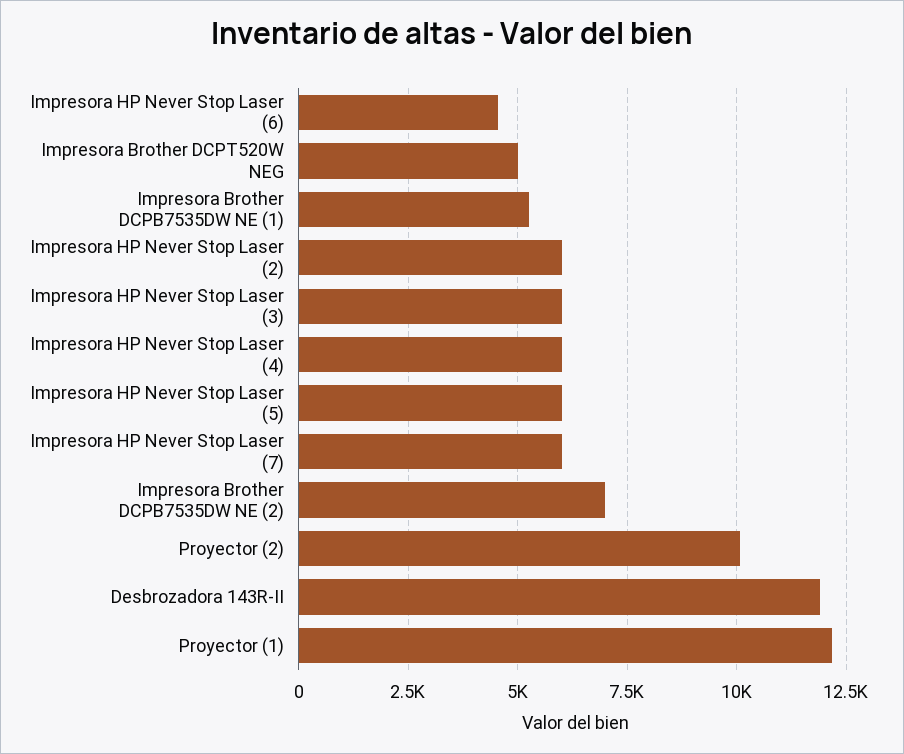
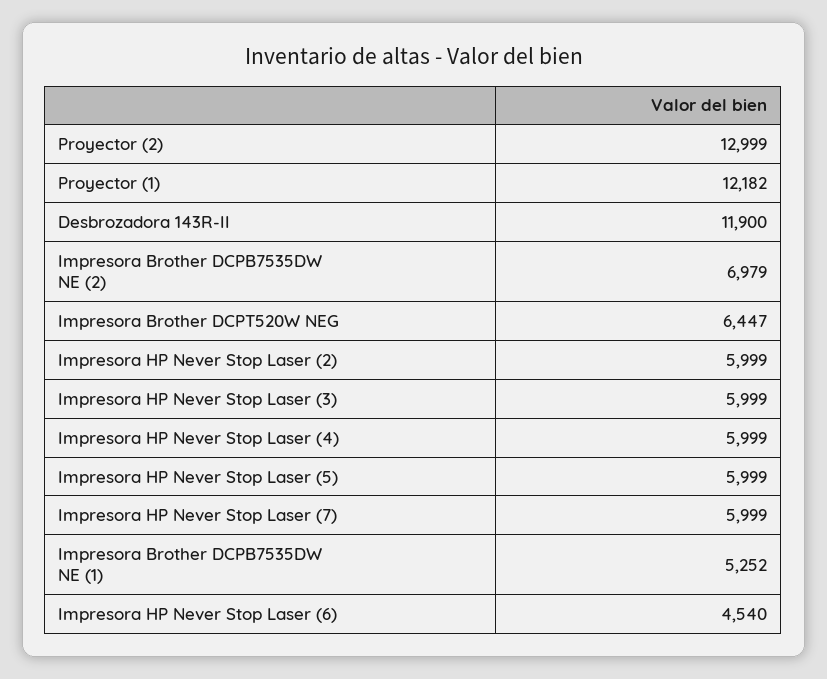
Impresora Brother DCPT520W NEG: 5000 -> 6447
Proyector (2): 10000 -> 12999

